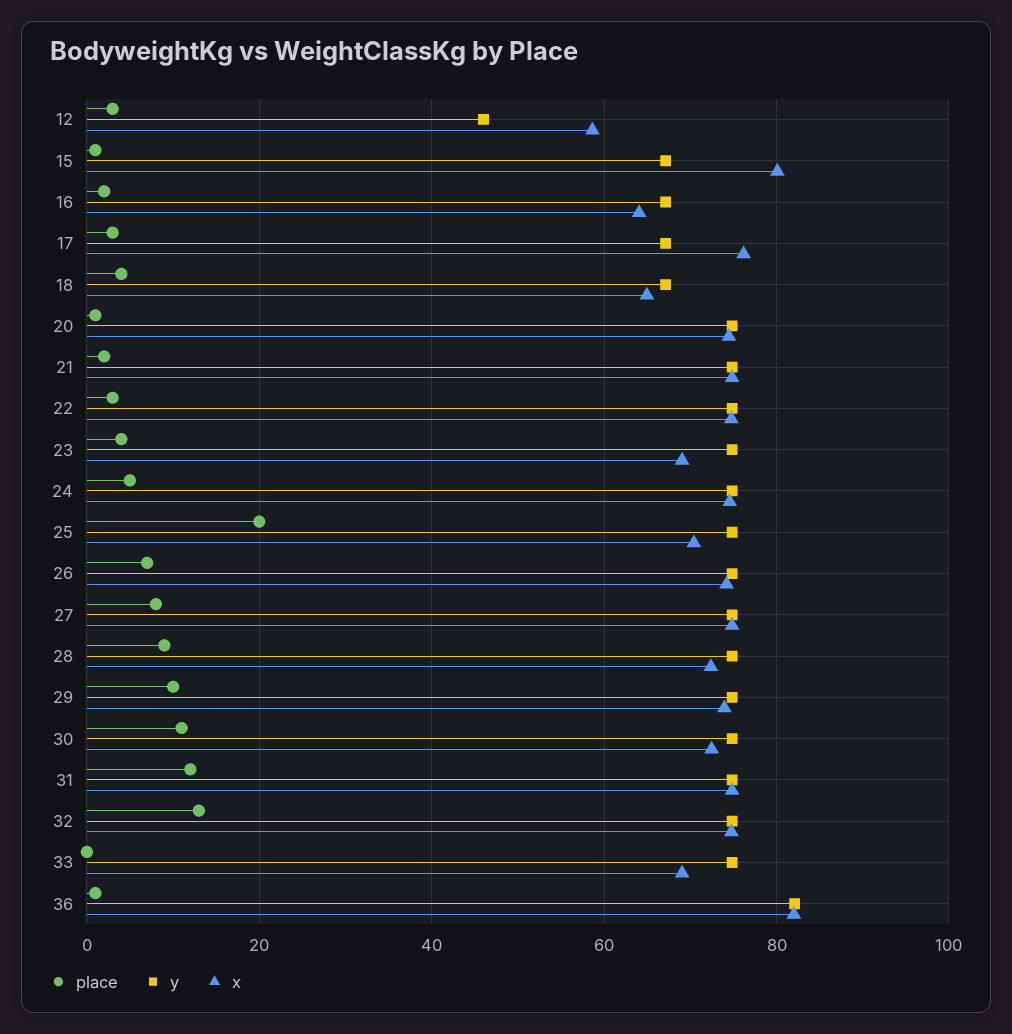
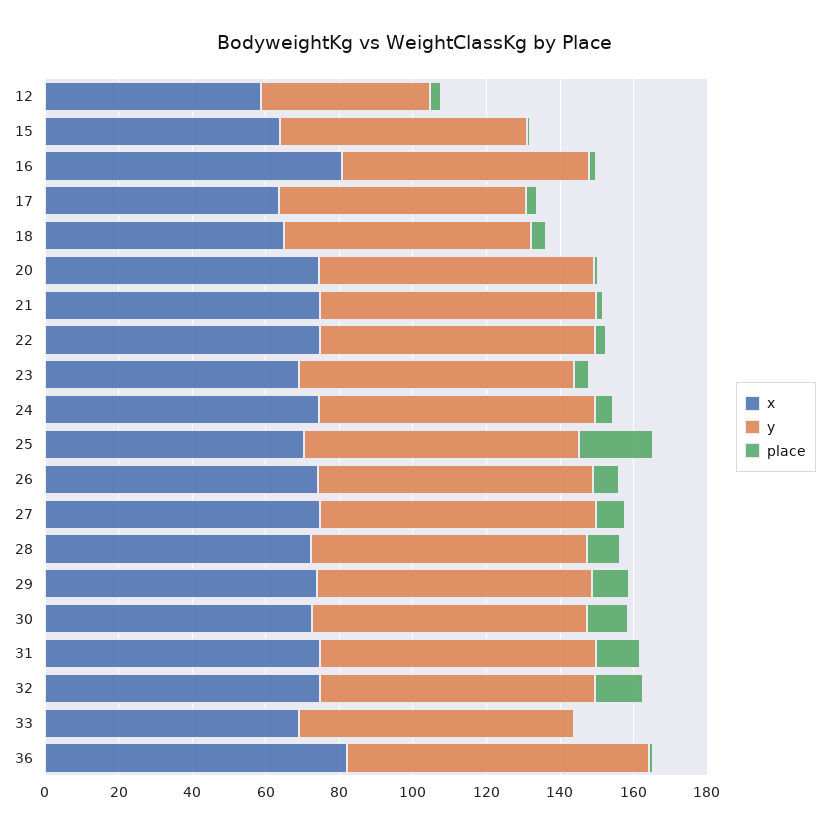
x, 15: 80 -> 65
x, 16: 64 -> 80
x, 17: 76 -> 65

